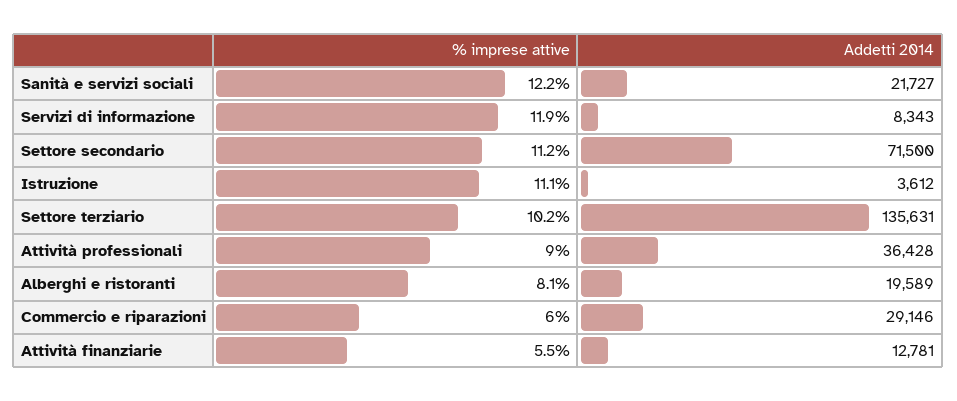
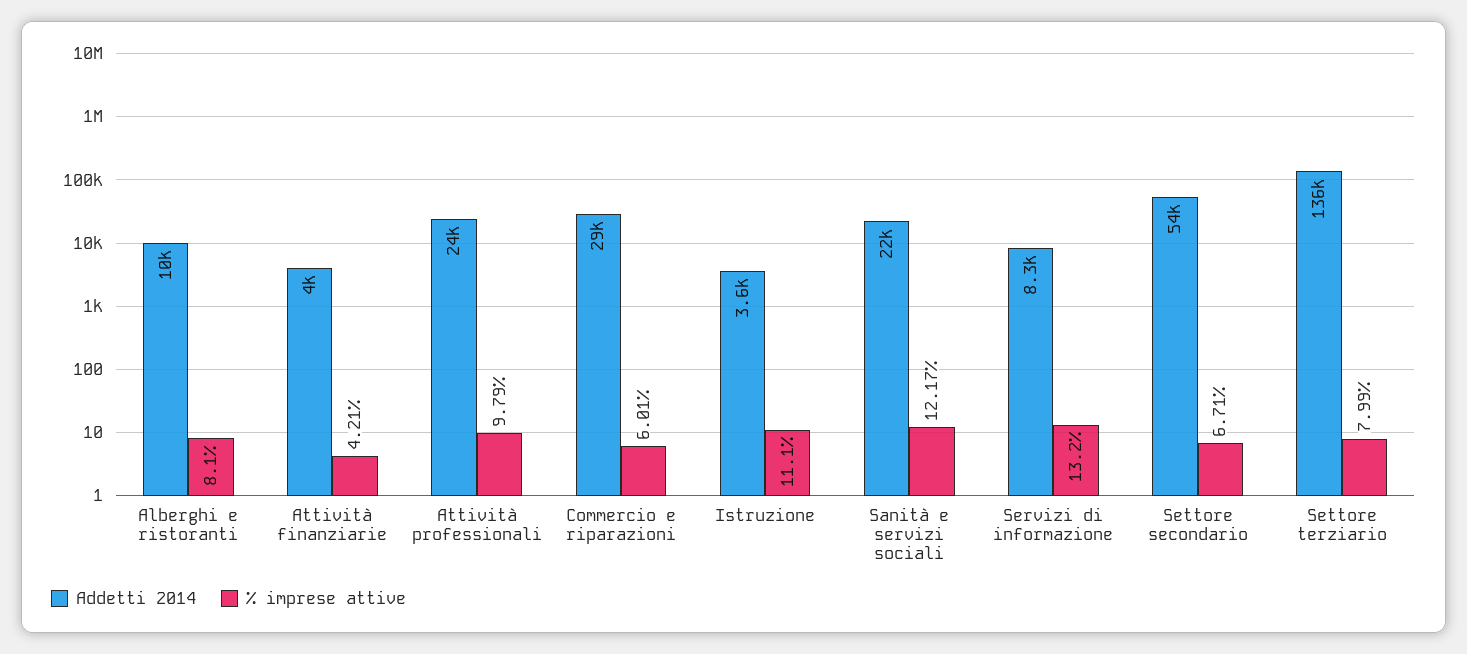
% imprese attive, Servizi di informazione: 11.9 -> 13.2
% imprese attive, Settore secondario: 11.2 -> 6.71
Addetti 2014, Settore secondario: 71500 -> 54000
% imprese attive, Settore terziario: 10.2 -> 7.99
% imprese attive, Attività professionali: 9 -> 9.79
Addetti 2014, Attività professionali: 36428 -> 24000
Addetti 2014, Alberghi e ristoranti: 19589 -> 10000
% imprese attive, Attività finanziarie: 5.5 -> 4.21
Addetti 2014, Attività finanziarie: 12781 -> 4000

